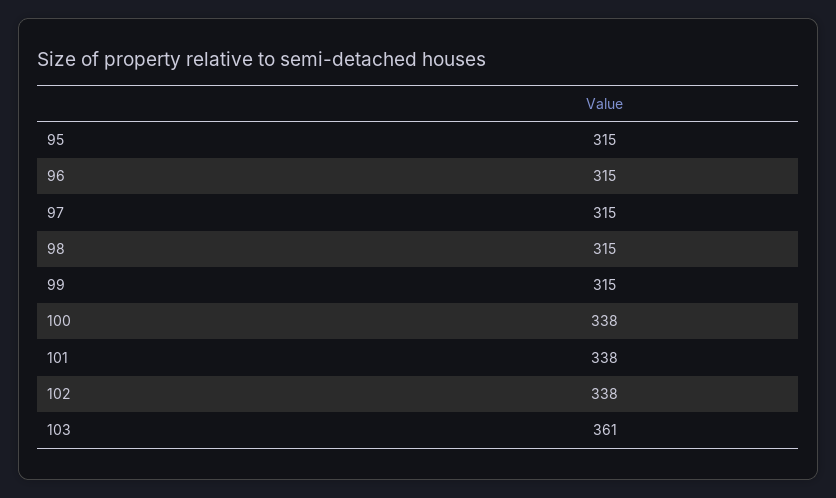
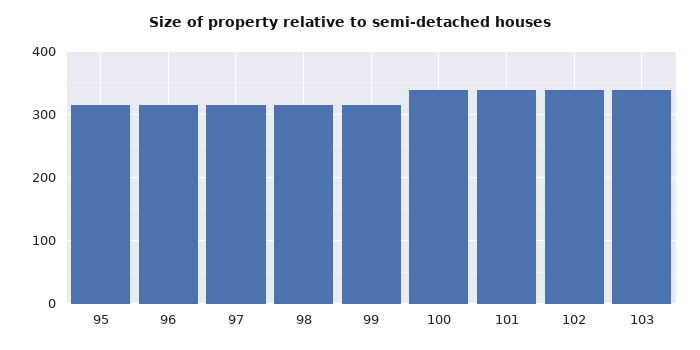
103: 361 -> 340

